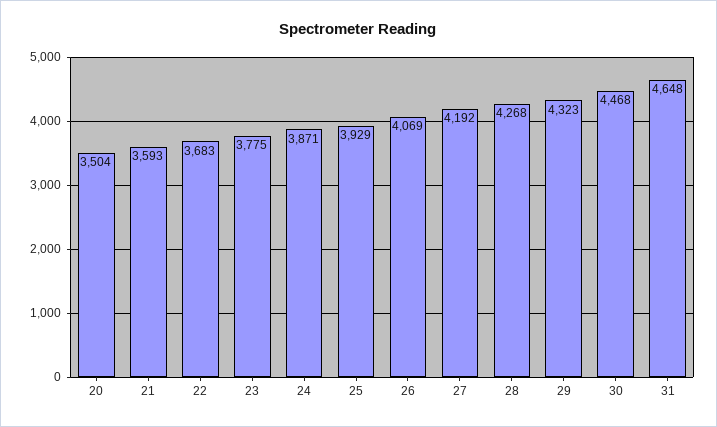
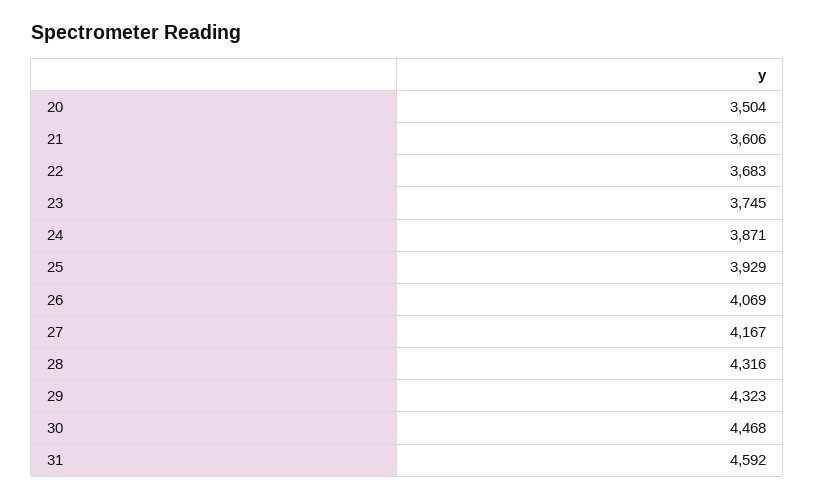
21: 3593 -> 3606
23: 3775 -> 3745
27: 4192 -> 4167
28: 4268 -> 4316
31: 4648 -> 4592

